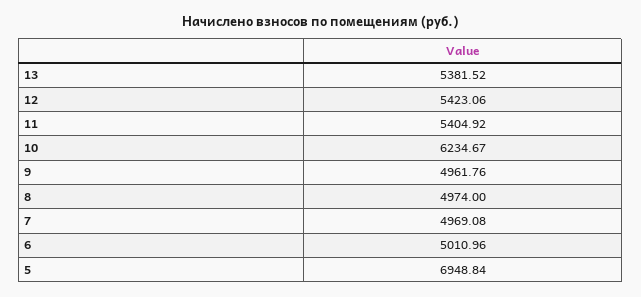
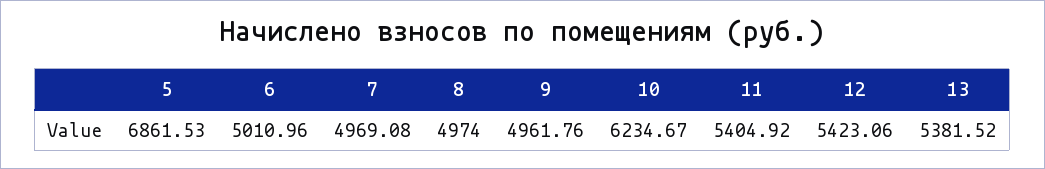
5: 6948.84 -> 6861.53

